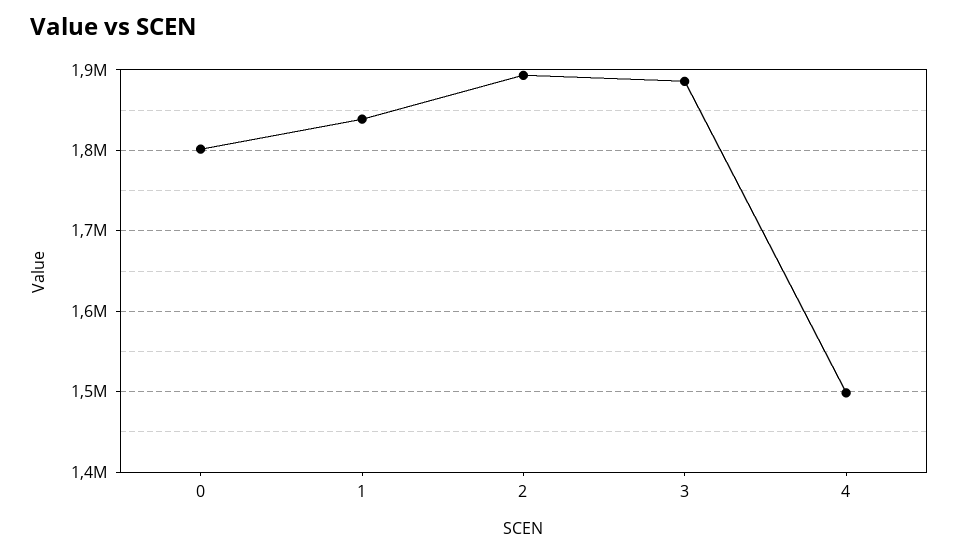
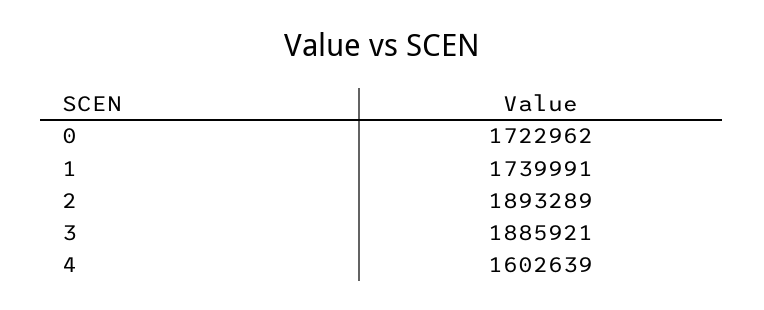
0: 1800000 -> 1722962
1: 1840000 -> 1739991
4: 1500000 -> 1602639

